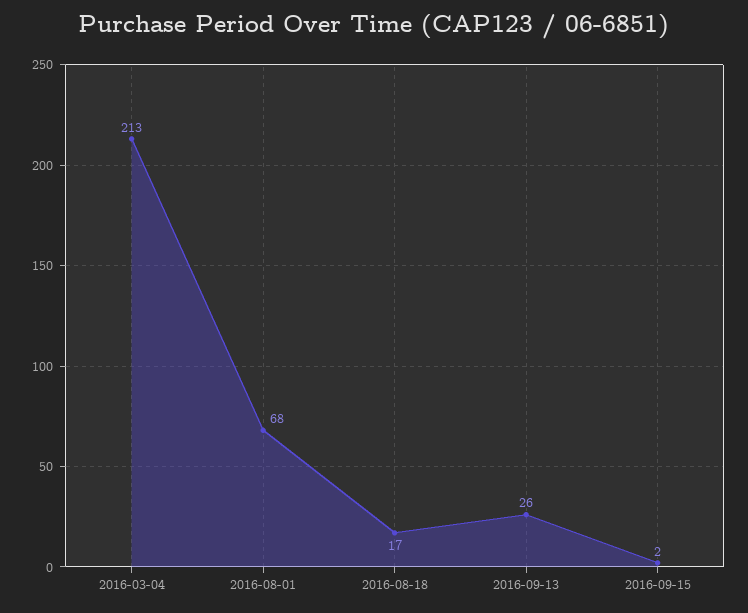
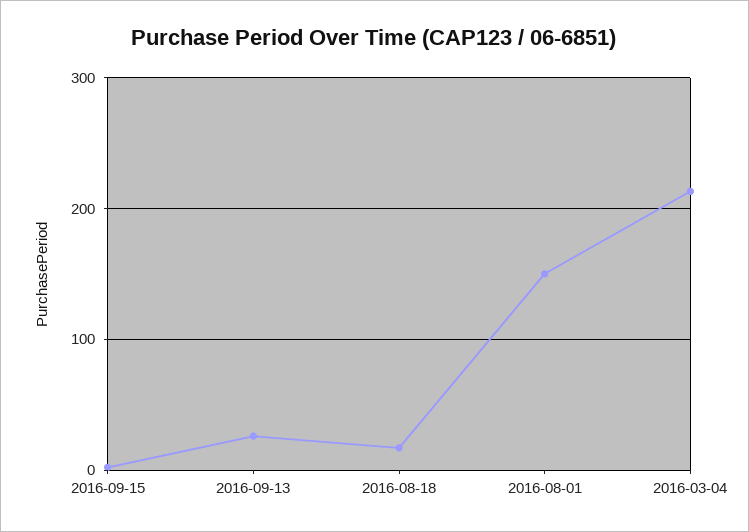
2016-08-01: 68 -> 150

